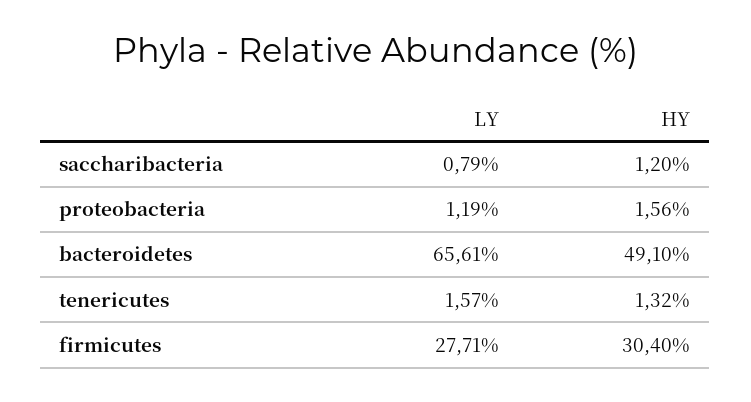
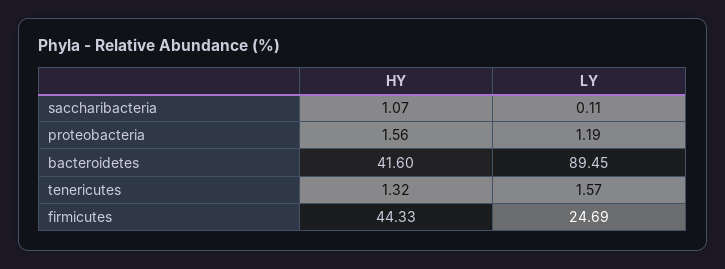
LY, saccharibacteria: 0.79 -> 0.11
HY, saccharibacteria: 1.2 -> 1.07
LY, bacteroidetes: 65.61 -> 89.45
HY, bacteroidetes: 49.1 -> 41.6
LY, firmicutes: 27.71 -> 24.69
HY, firmicutes: 30.4 -> 44.33

